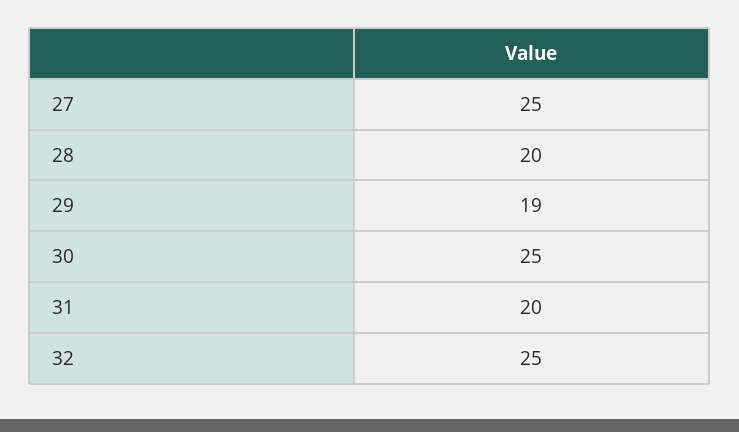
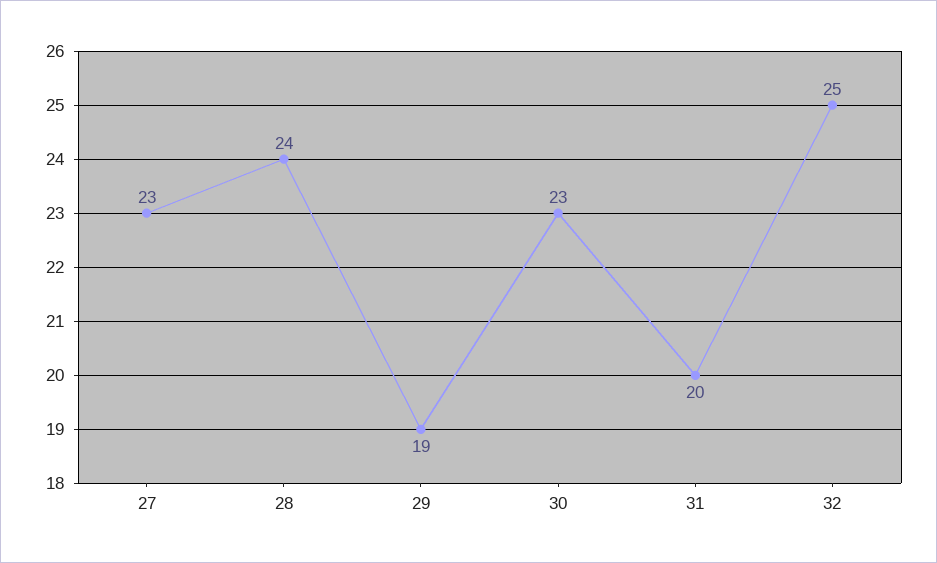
27: 25 -> 23
28: 20 -> 24
30: 25 -> 23

